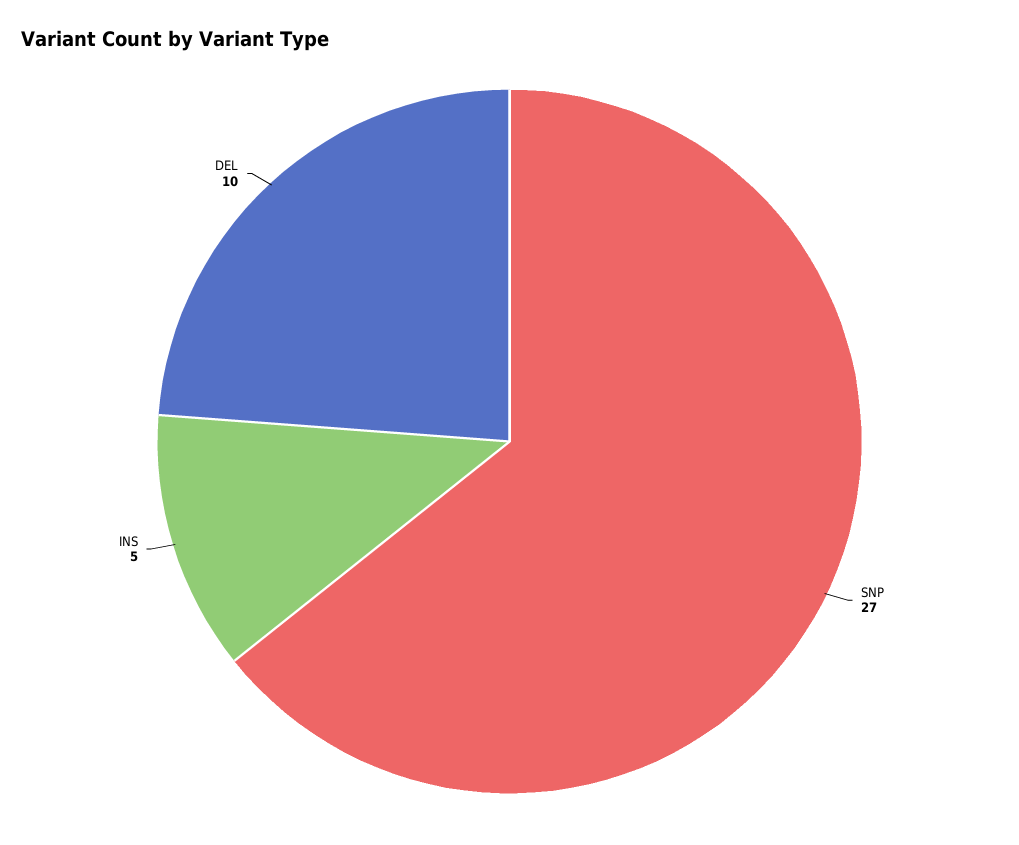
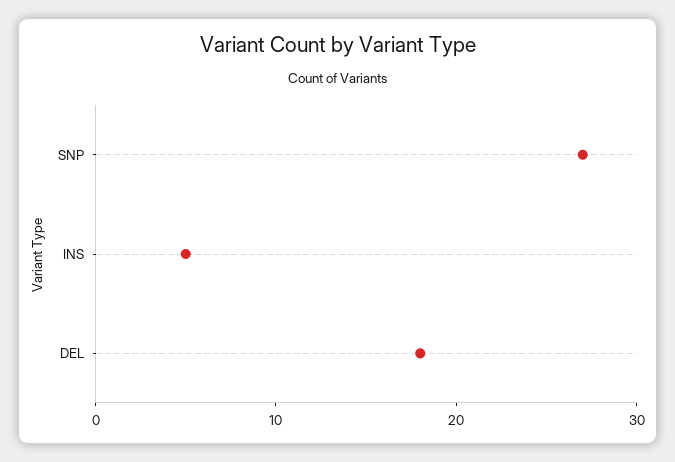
DEL: 10 -> 18

